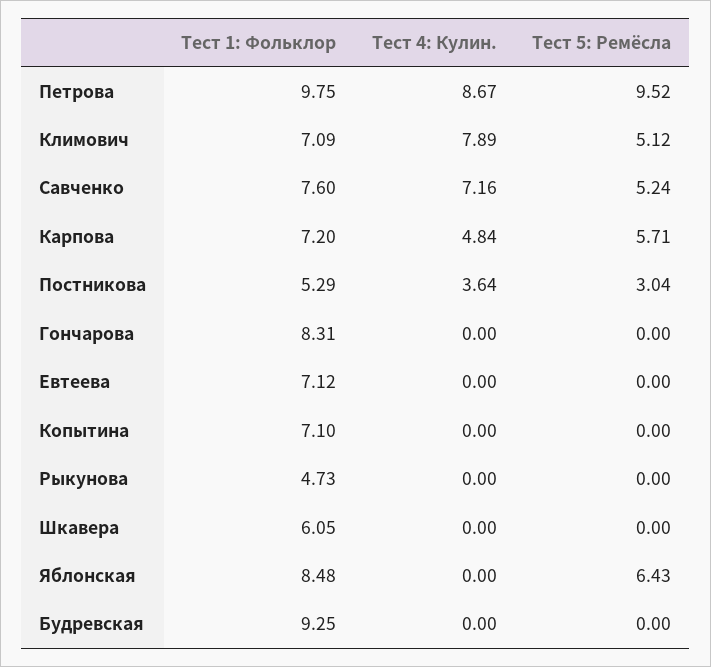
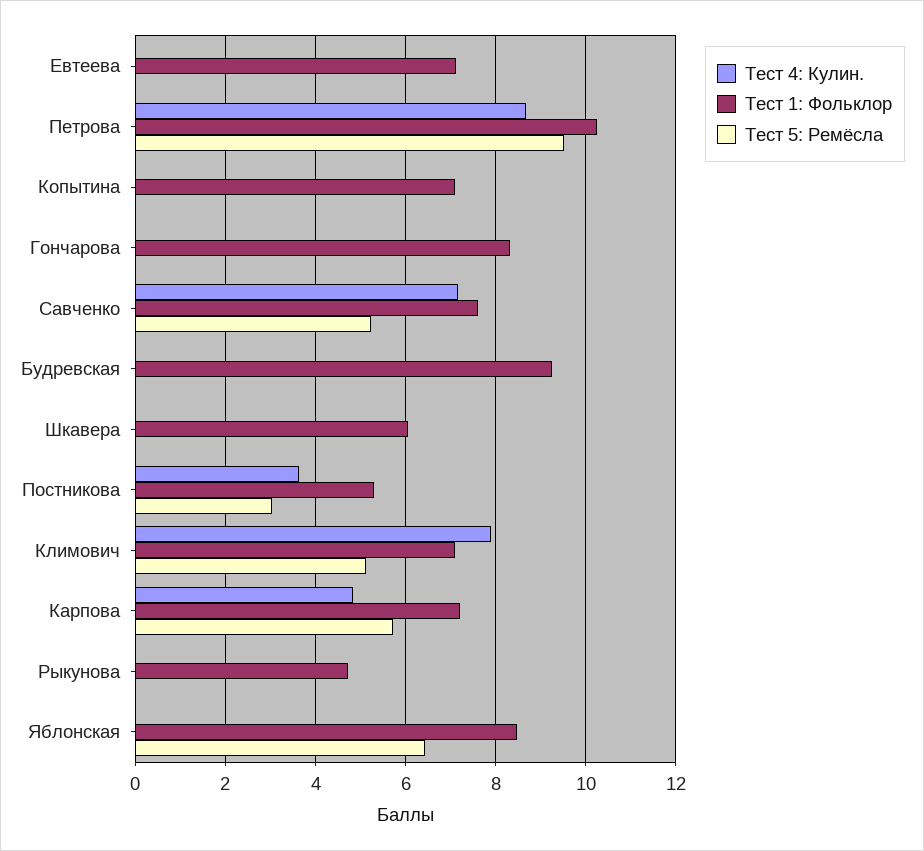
Тест 1: Фольклор, Петрова: 9.75 -> 10.2

